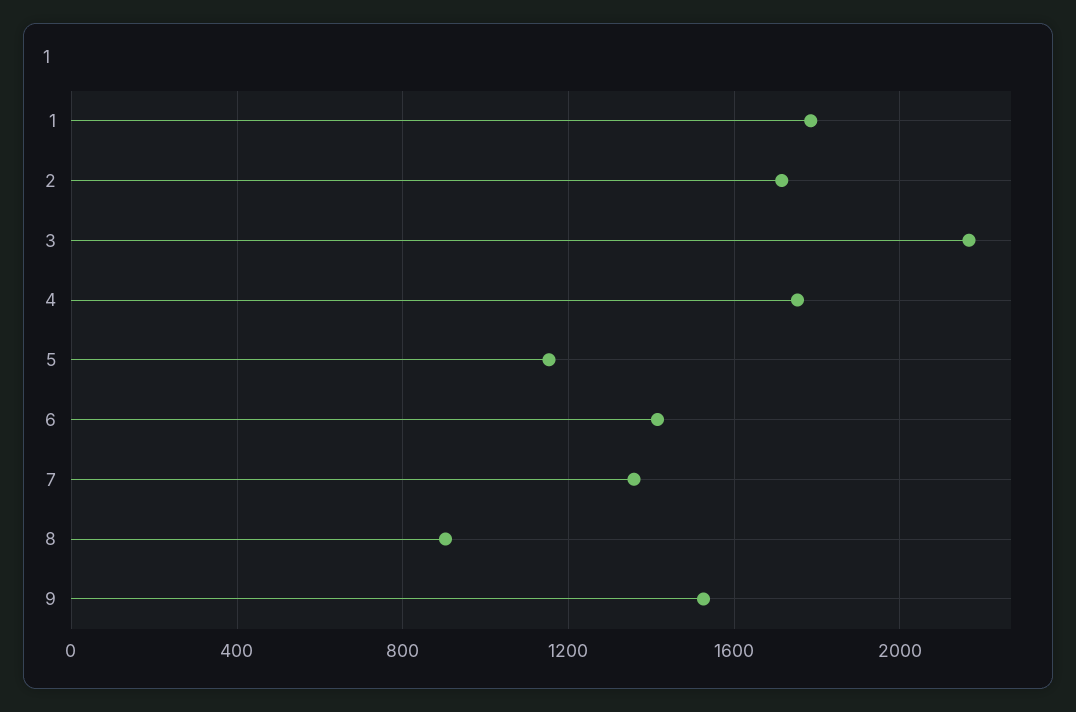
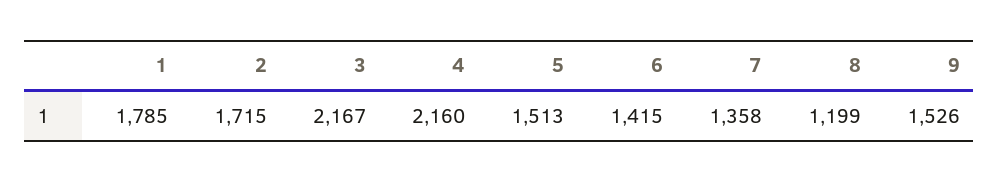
4: 1750 -> 2160
5: 1150 -> 1513
8: 900 -> 1199

